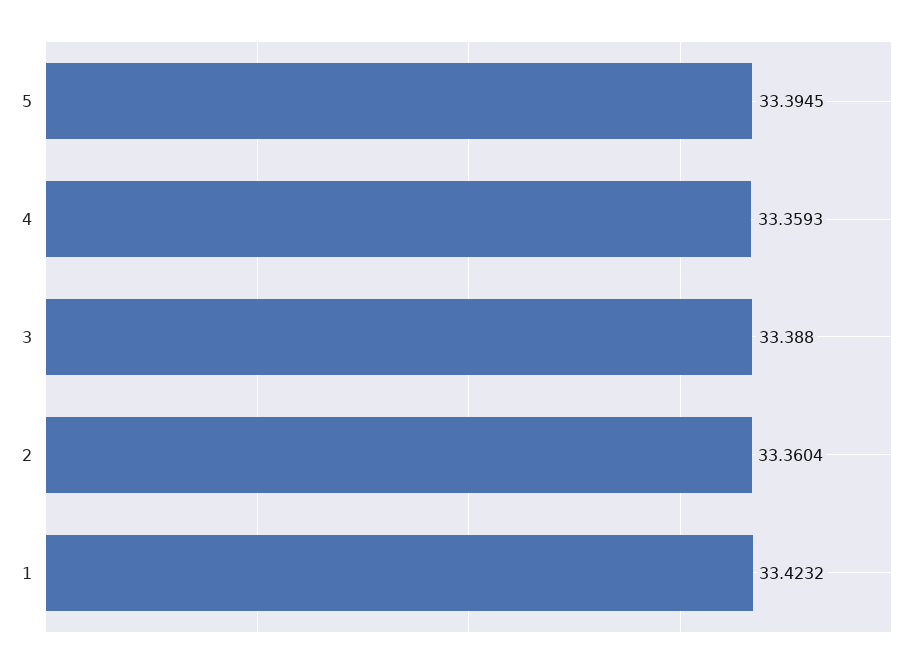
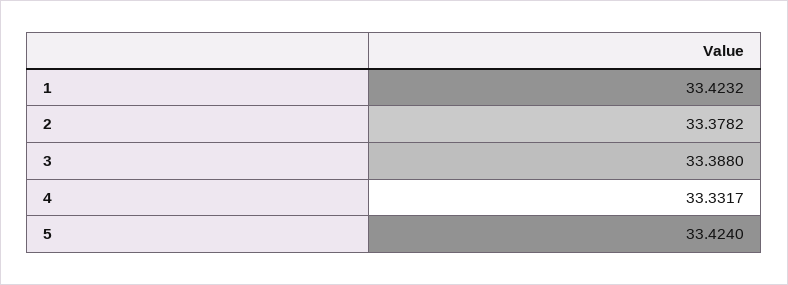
5: 33.3945 -> 33.424
4: 33.3593 -> 33.3317
2: 33.3604 -> 33.3782

